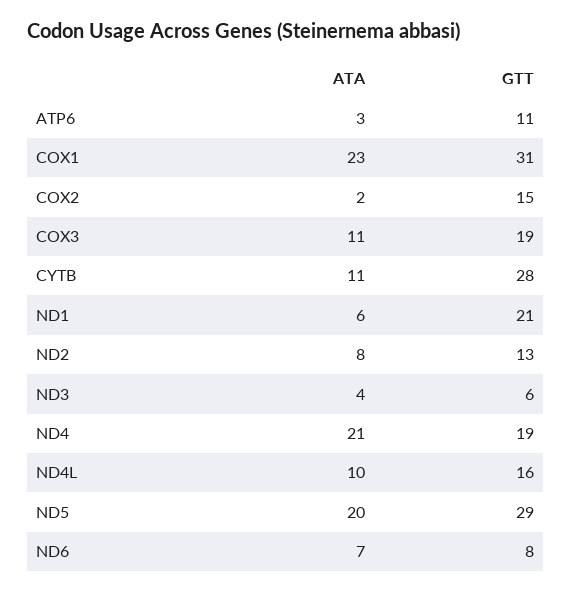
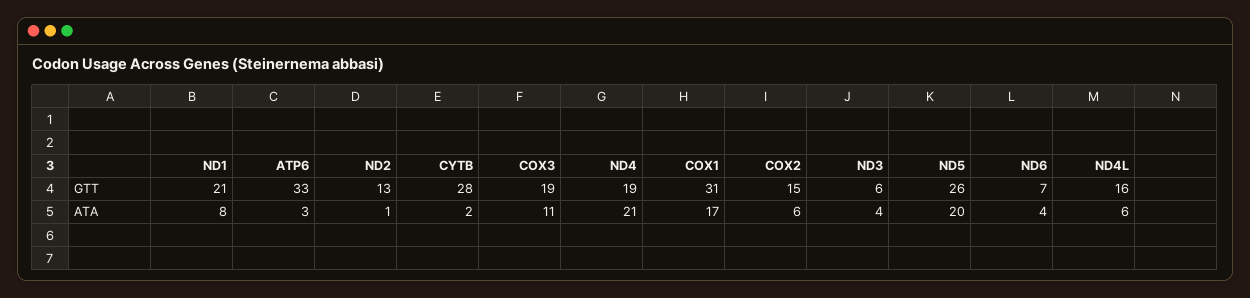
GTT, ATP6: 11 -> 33
ATA, COX1: 23 -> 17
ATA, COX2: 2 -> 6
ATA, CYTB: 11 -> 2
ATA, ND1: 6 -> 8
ATA, ND2: 8 -> 1
ATA, ND4L: 10 -> 6
GTT, ND5: 29 -> 26
ATA, ND6: 7 -> 4
GTT, ND6: 8 -> 7

